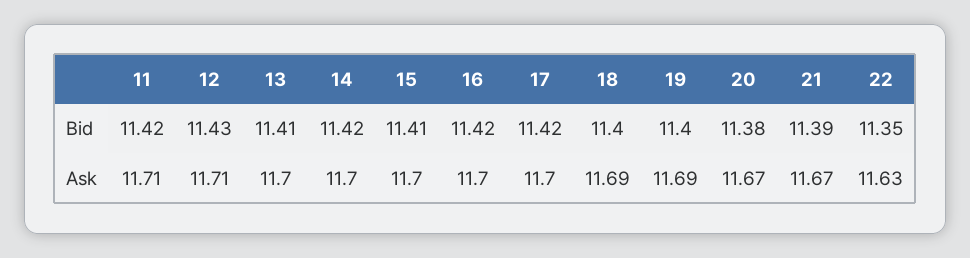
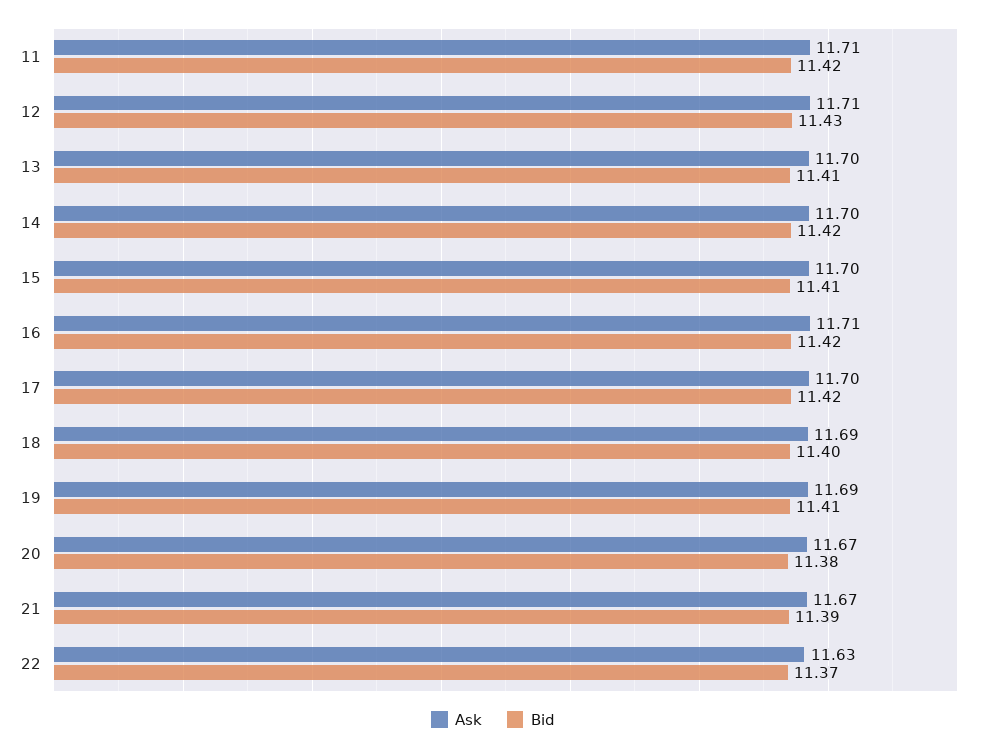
Bid, 19: 11.4 -> 11.41
Bid, 22: 11.35 -> 11.37
Ask, 16: 11.7 -> 11.71

